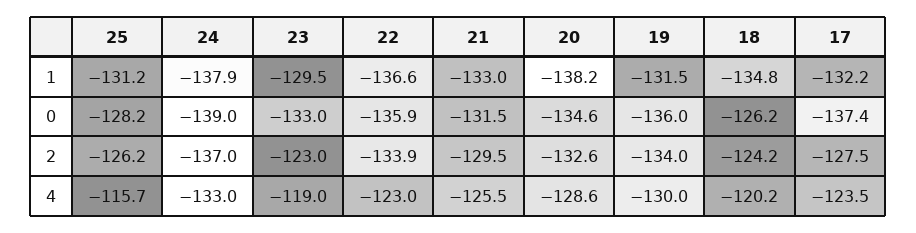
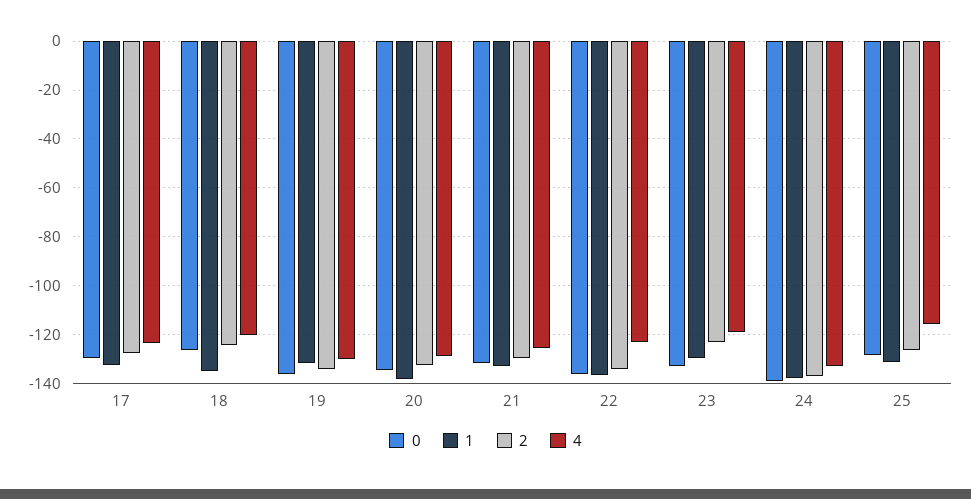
0, 17: -137.4 -> -130

